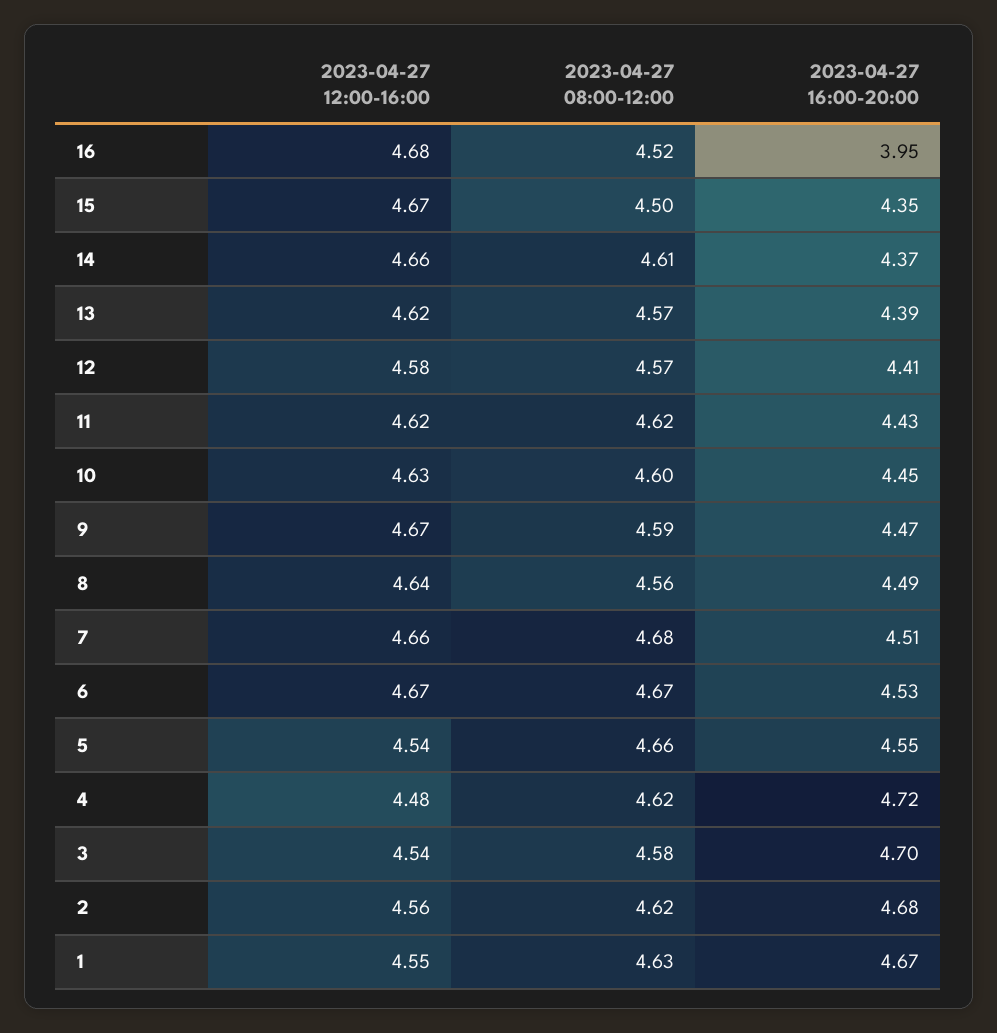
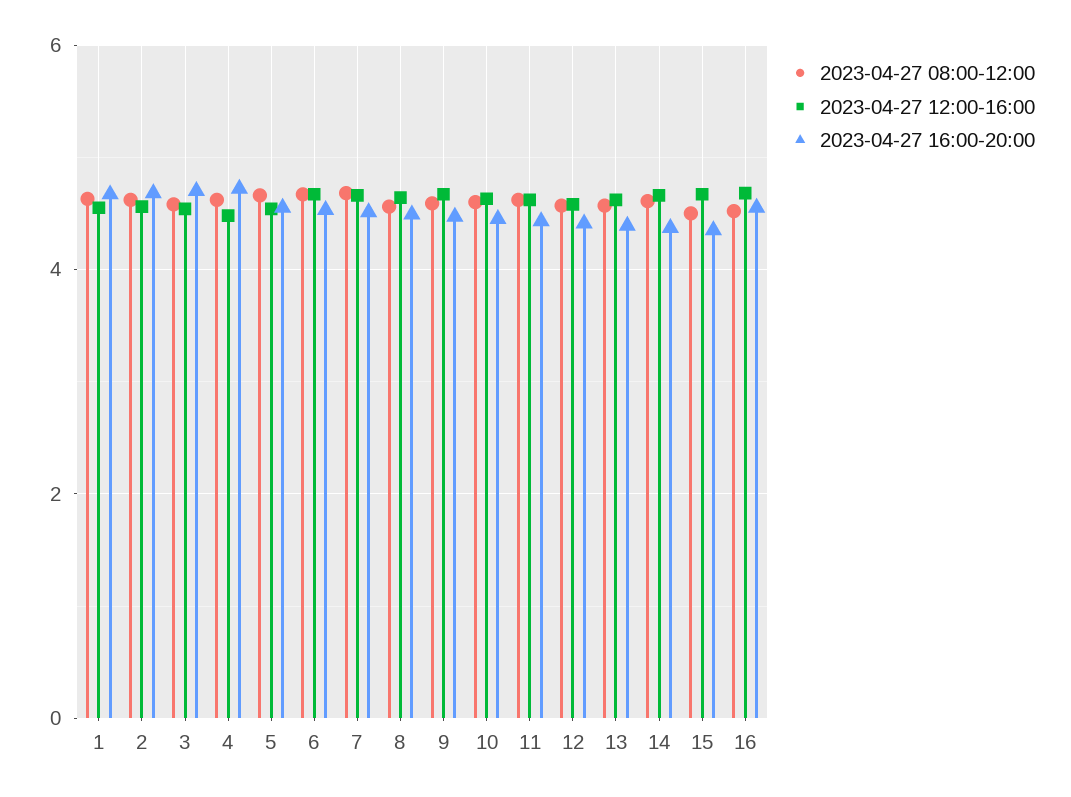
2023-04-27 16:00-20:00, 16: 3.95 -> 4.6

